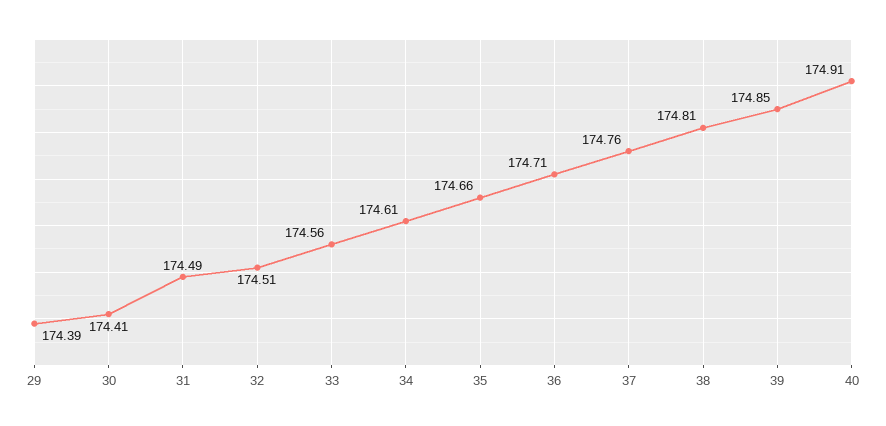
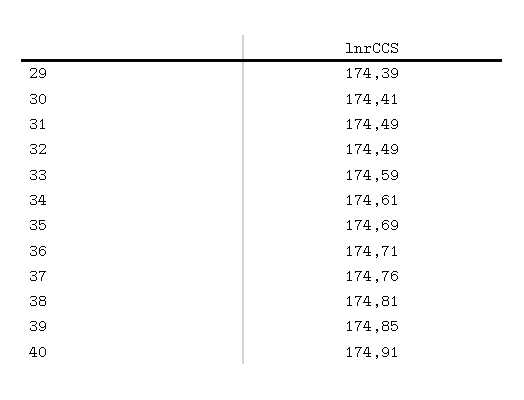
32: 174.51 -> 174.49
33: 174.56 -> 174.59
35: 174.66 -> 174.69

